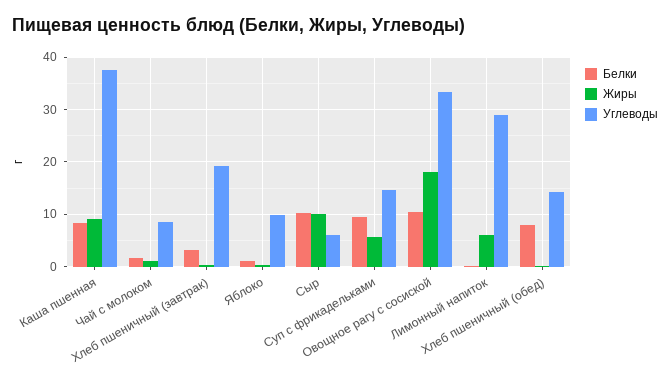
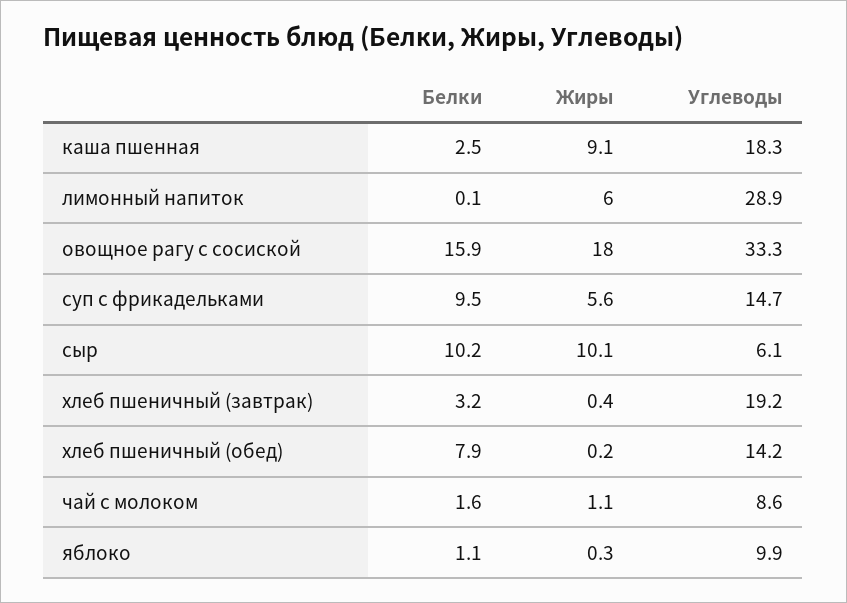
Белки, Каша пшенная: 8 -> 2.5
Углеводы, Каша пшенная: 38 -> 18.3
Белки, Овощное рагу с сосиской: 10 -> 15.9

